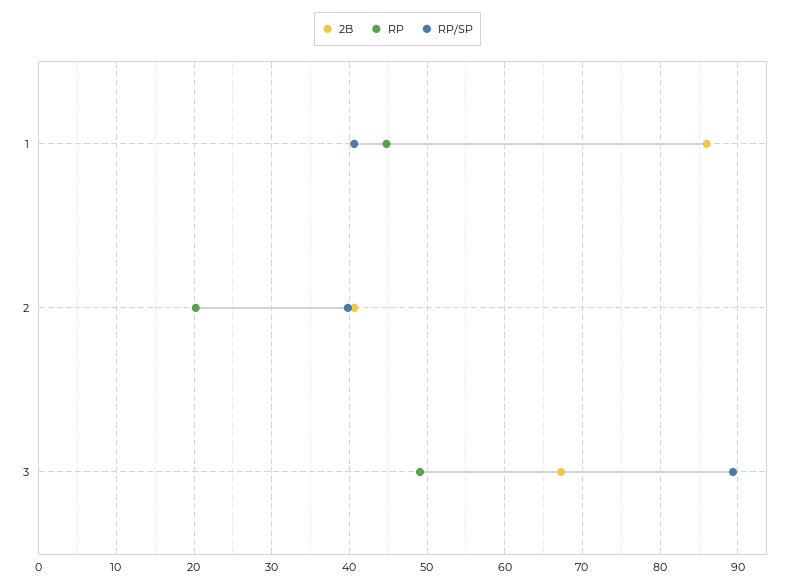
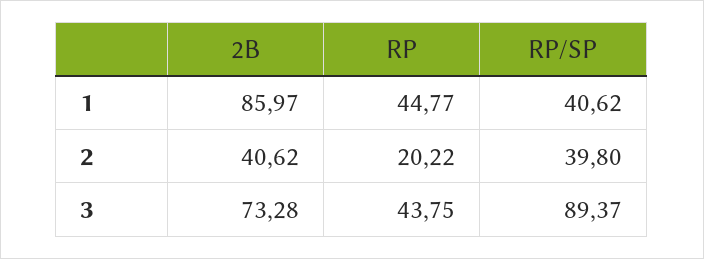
2B, 3: 67 -> 73.28
RP, 3: 49 -> 43.75

